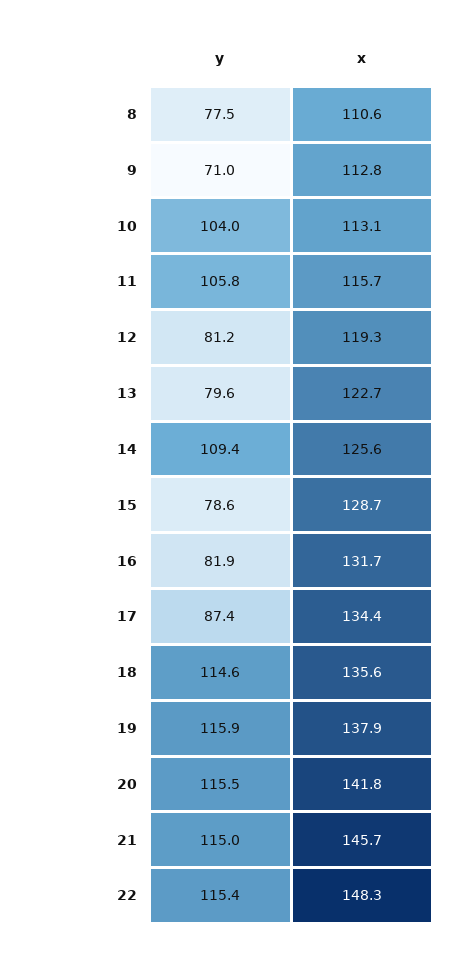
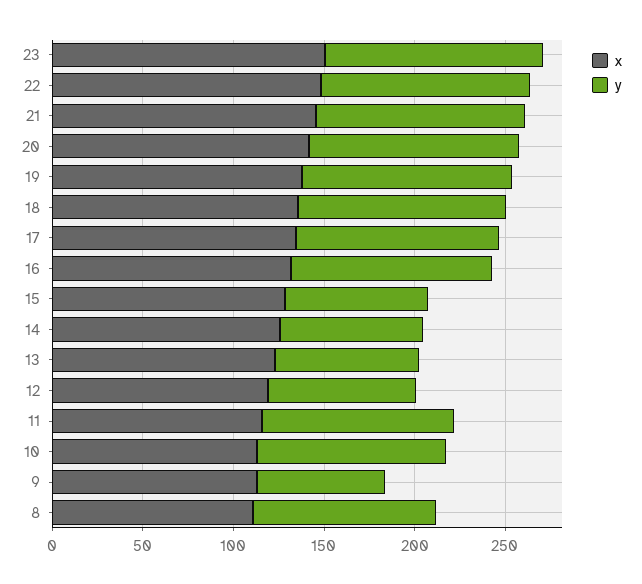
y, 8: 77.5 -> 100
y, 14: 109.4 -> 80
y, 16: 81.9 -> 110
y, 17: 87.4 -> 110
x, 23: none -> 150
y, 23: none -> 120

